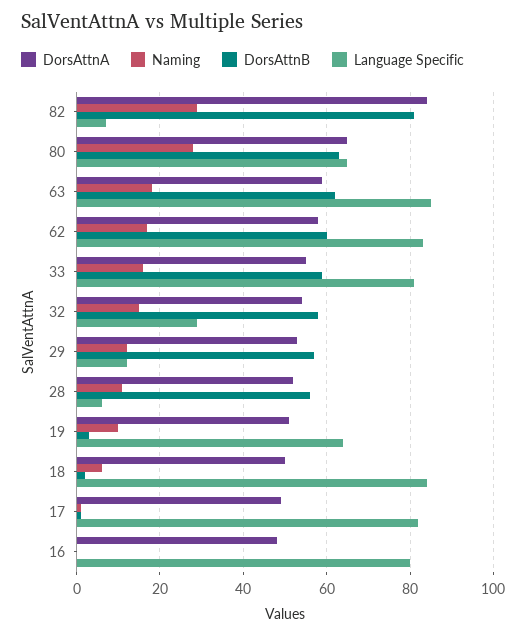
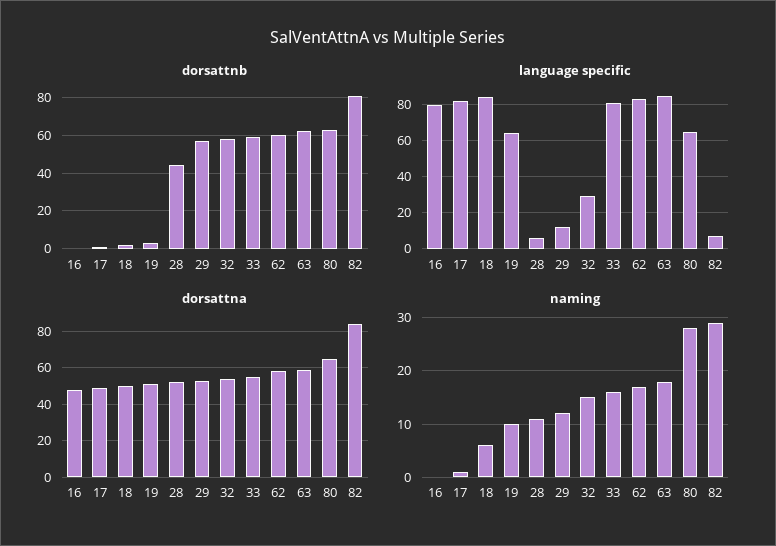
DorsAttnB, 28: 55 -> 45

